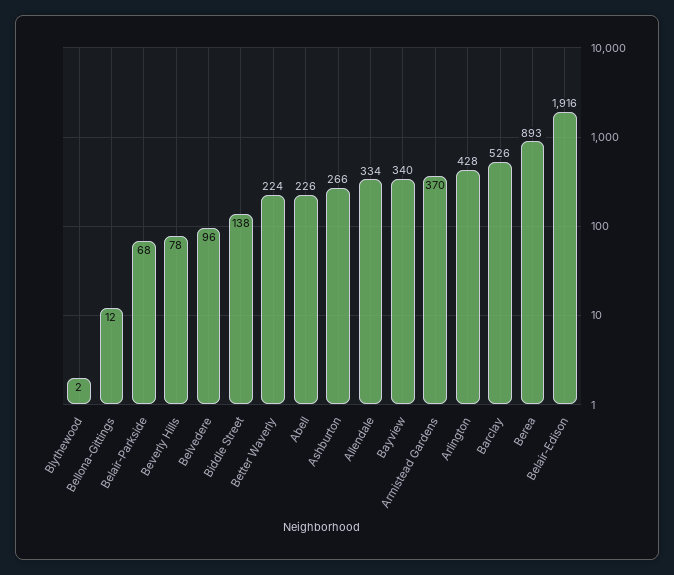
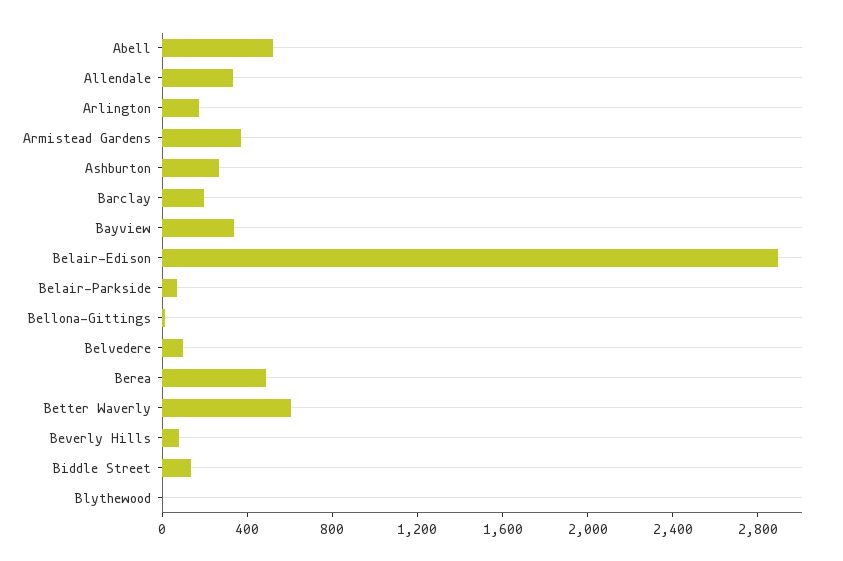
Better Waverly: 224 -> 600
Abell: 226 -> 500
Arlington: 428 -> 200
Barclay: 526 -> 200
Berea: 893 -> 500
Belair-Edison: 1916 -> 2900

